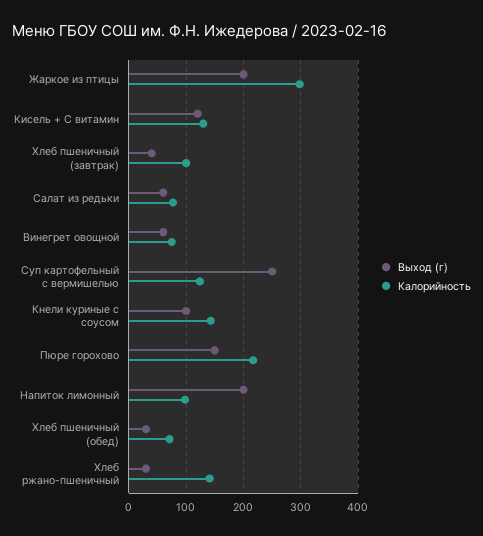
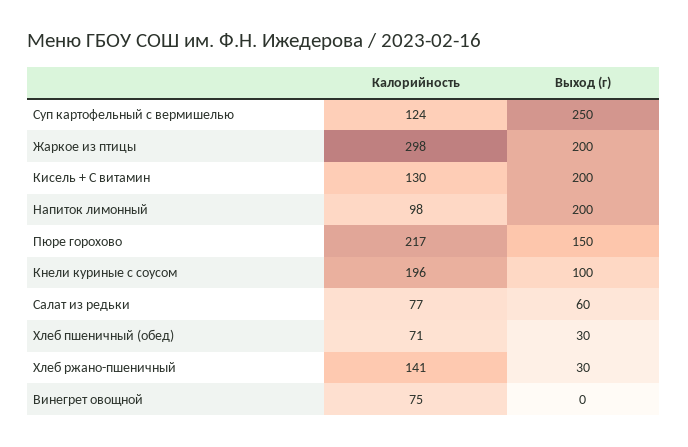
Выход (г), Кисель + С витамин: 120 -> 200
Выход (г), Хлеб пшеничный (завтрак): 40 -> none
Калорийность, Хлеб пшеничный (завтрак): 100 -> none
Выход (г), Винегрет овощной: 60 -> 0
Калорийность, Кнели куриные с соусом: 140 -> 196

